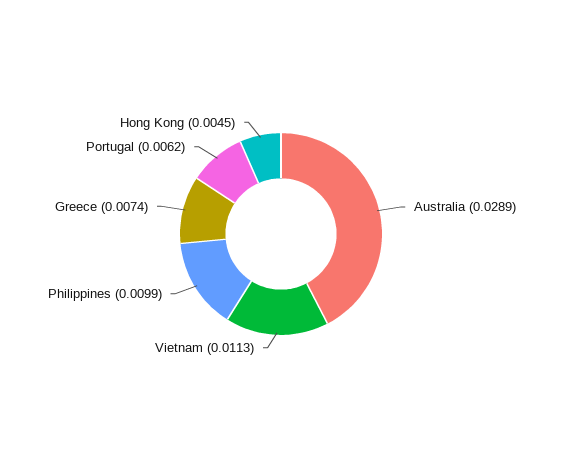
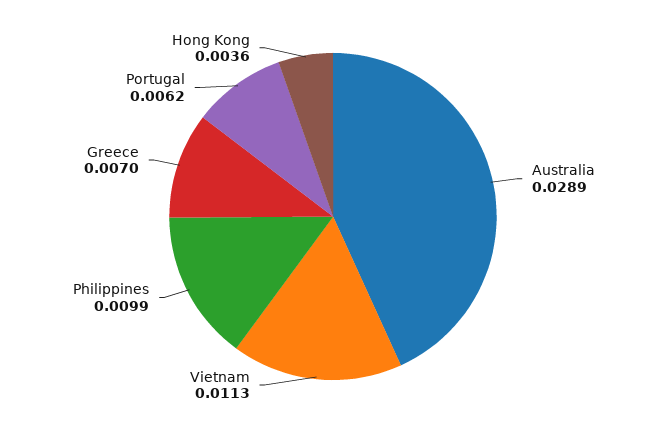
Greece: 0.0074 -> 0.007
Hong Kong: 0.0045 -> 0.0036

